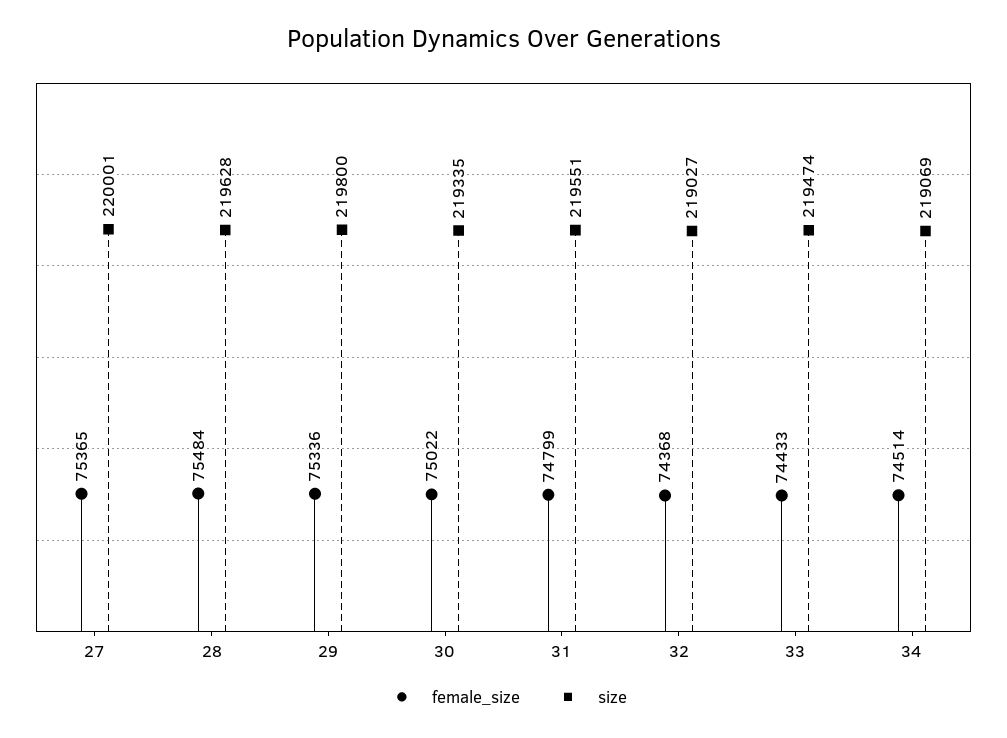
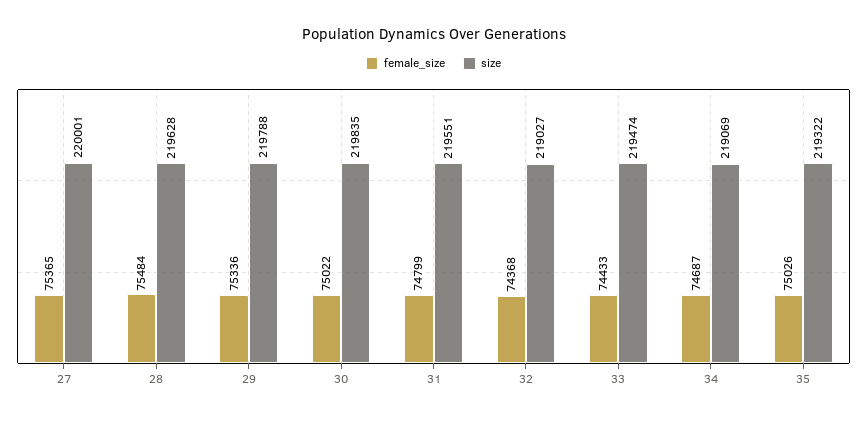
size, 29: 219800 -> 219788
size, 30: 219335 -> 219835
female_size, 34: 74514 -> 74687
female_size, 35: none -> 75026
size, 35: none -> 219322

